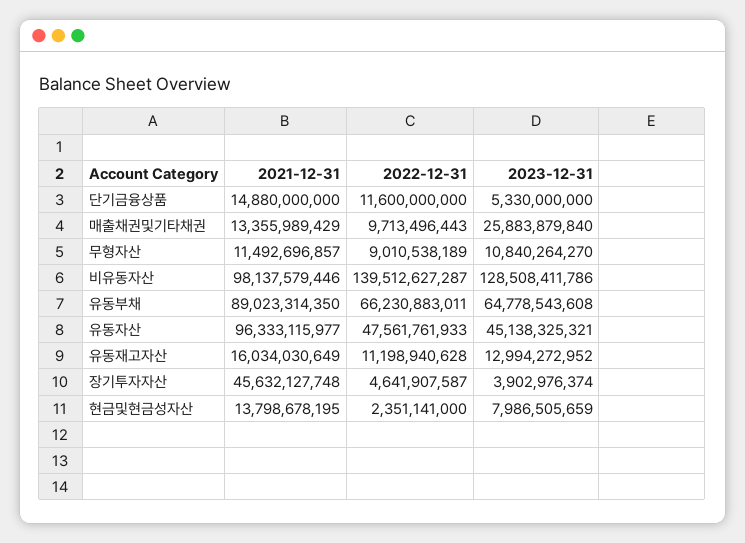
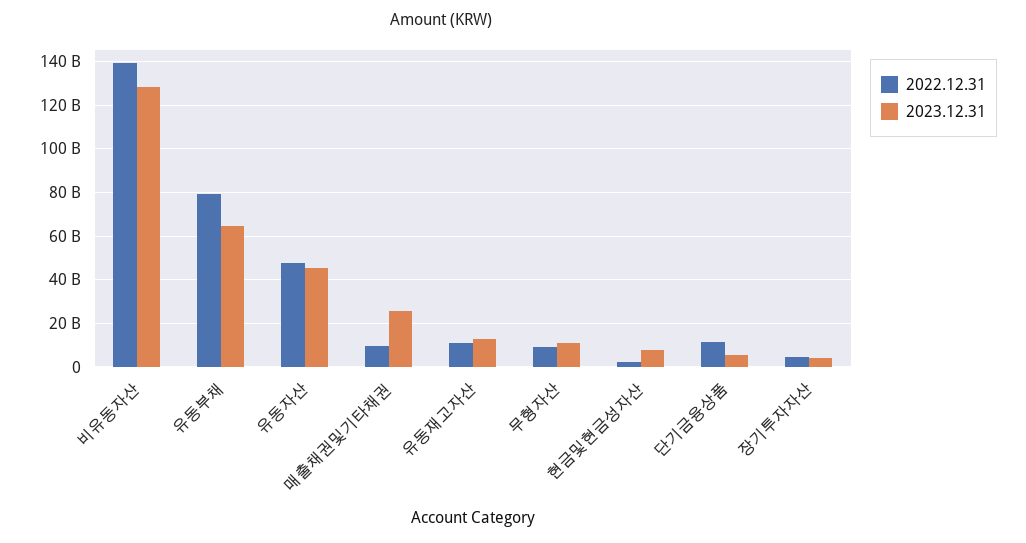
2021-12-31, 단기금융상품: 14880000000 -> none
2021-12-31, 매출채권및기타채권: 13355989429 -> none
2021-12-31, 무형자산: 11492696857 -> none
2021-12-31, 비유동자산: 98137579446 -> none
2021-12-31, 유동부채: 89023314350 -> none
2022-12-31, 유동부채: 66230883011 -> 80000000000
2021-12-31, 유동자산: 96333115977 -> none
2021-12-31, 유동재고자산: 16034030649 -> none
2021-12-31, 장기투자자산: 45632127748 -> none
2021-12-31, 현금및현금성자산: 13798678195 -> none

